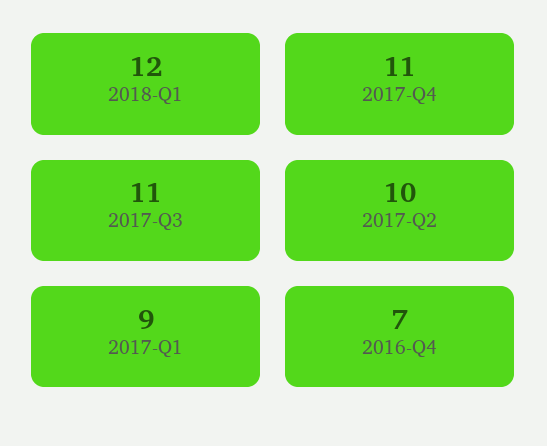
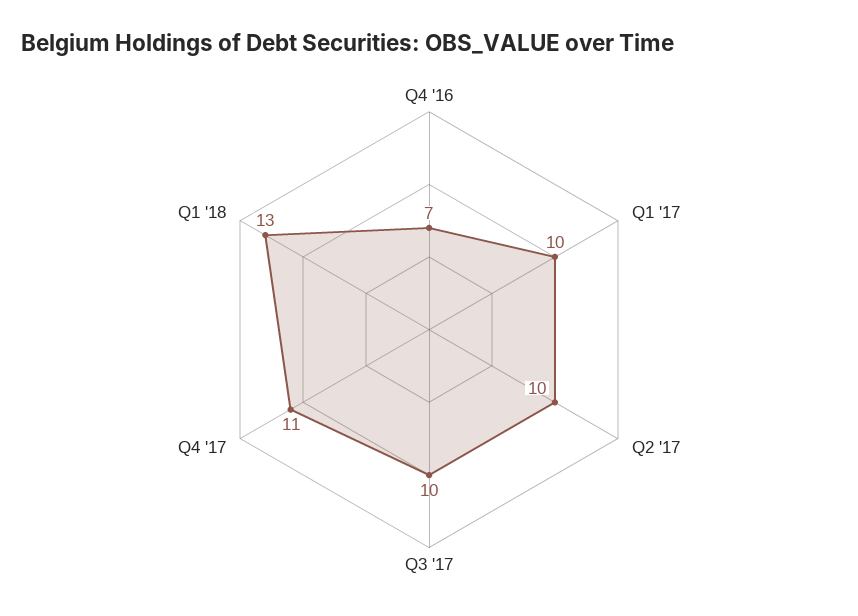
2018-Q1: 12 -> 13
2017-Q3: 11 -> 10
2017-Q1: 9 -> 10

